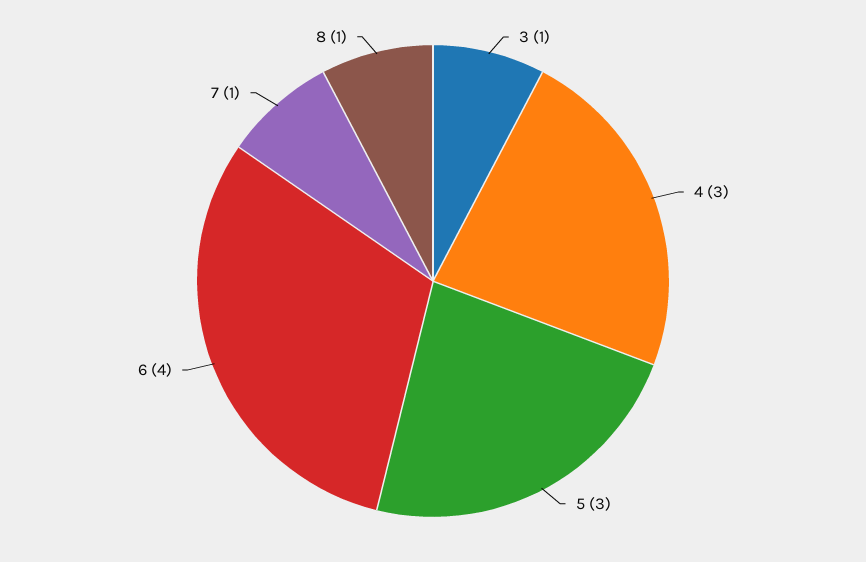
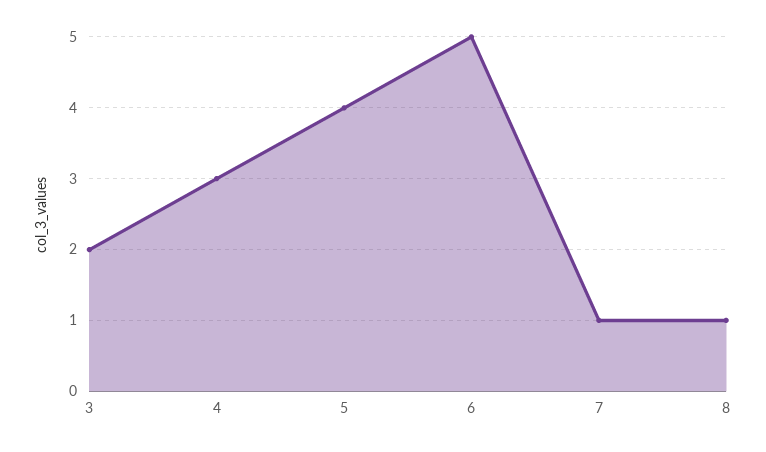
3: 1 -> 2
5: 3 -> 4
6: 4 -> 5

